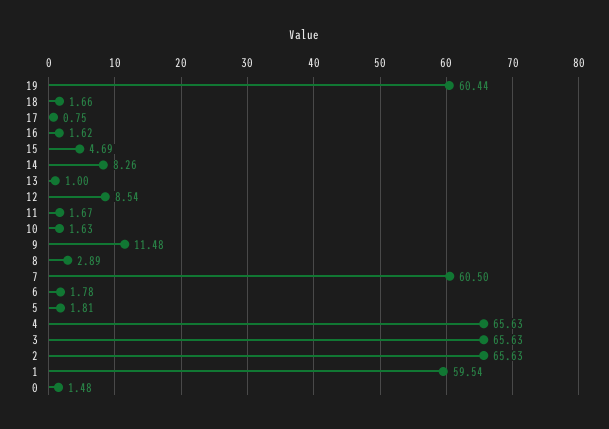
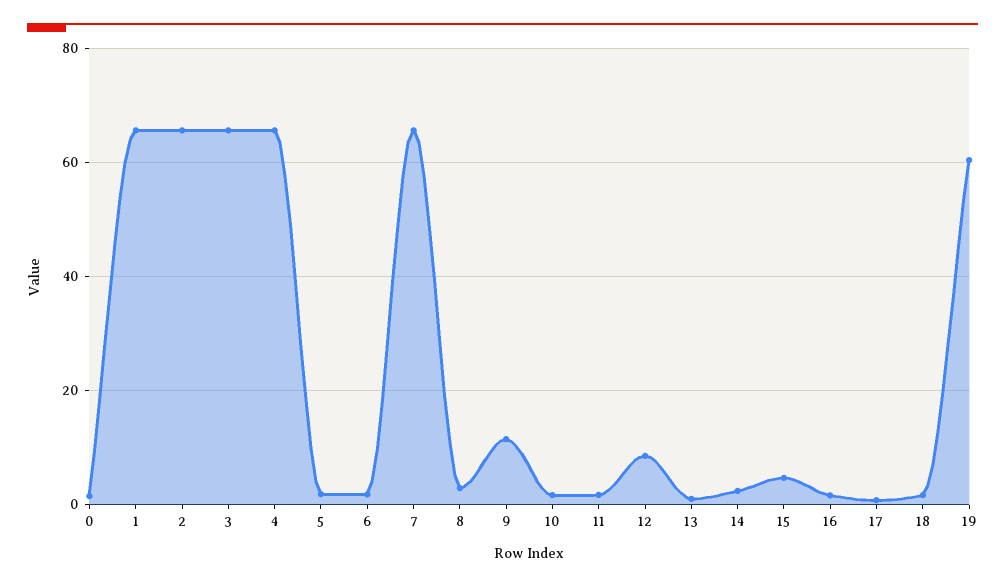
14: 8.26 -> 2
7: 60.5 -> 66
1: 59.54 -> 66

